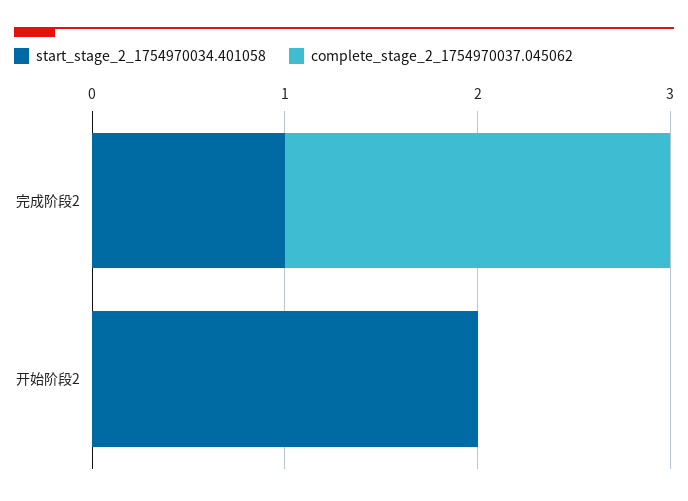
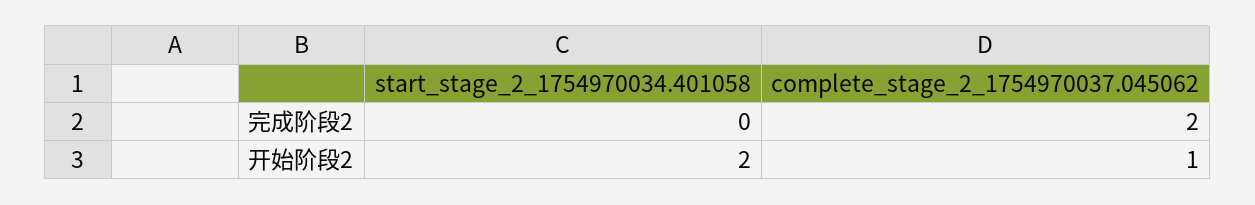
start_stage_2_1754970034.401058, 完成阶段2: 1 -> 0
complete_stage_2_1754970037.045062, 开始阶段2: 0 -> 1

